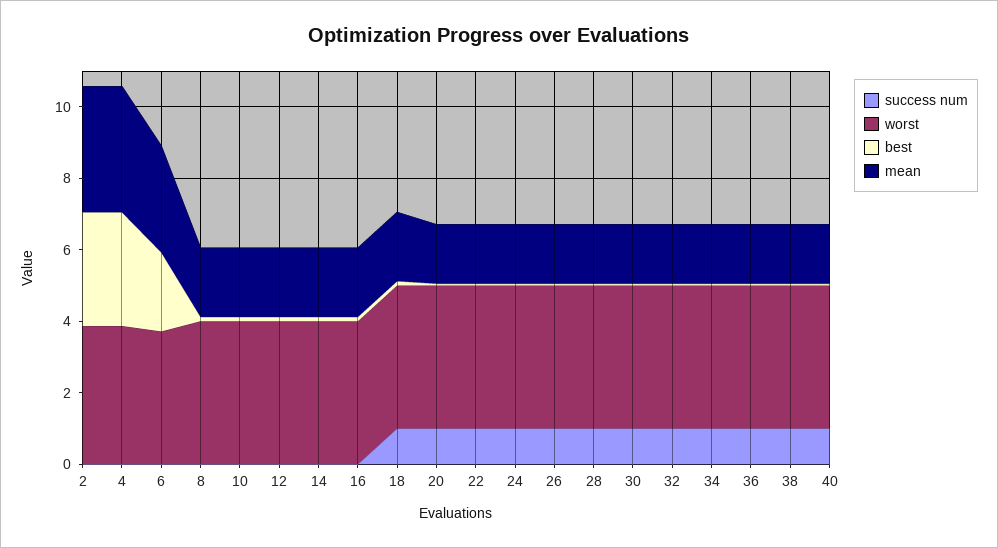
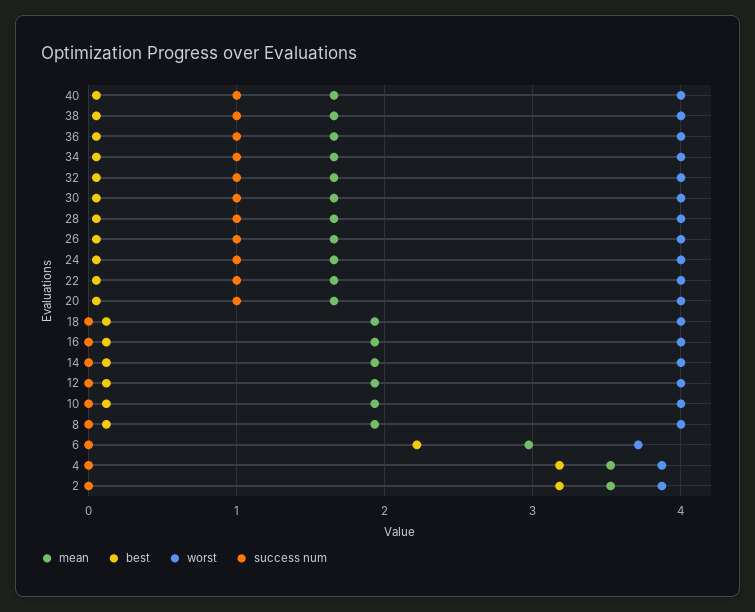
success num, 18: 1 -> 0

